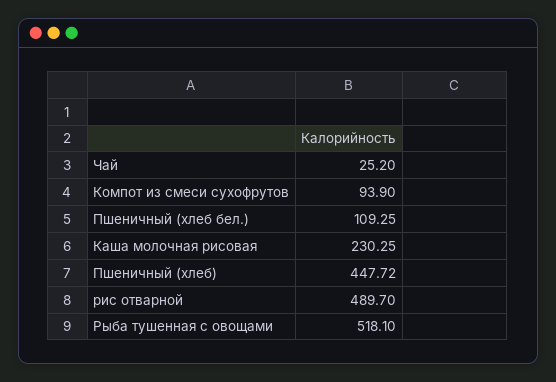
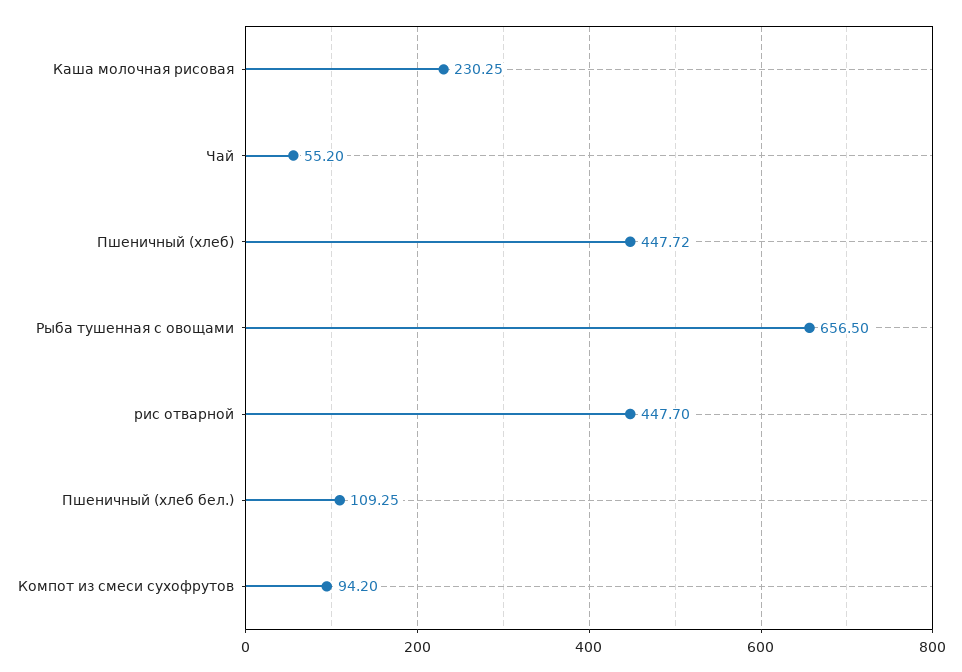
Чай: 25.2 -> 55.2
Компот из смеси сухофрутов: 93.9 -> 94.2
рис отварной: 489.7 -> 447.7
Рыба тушенная с овощами: 518.1 -> 656.5

